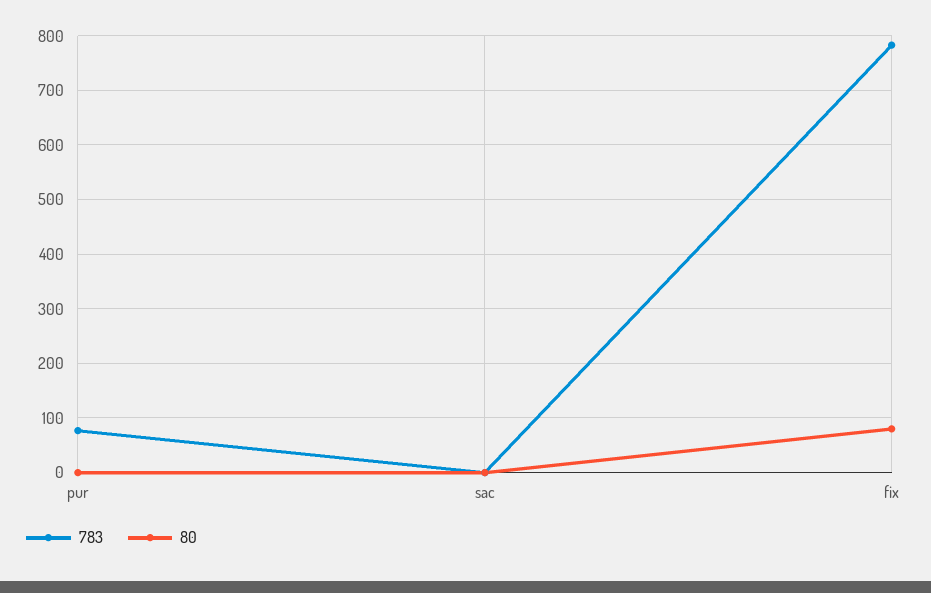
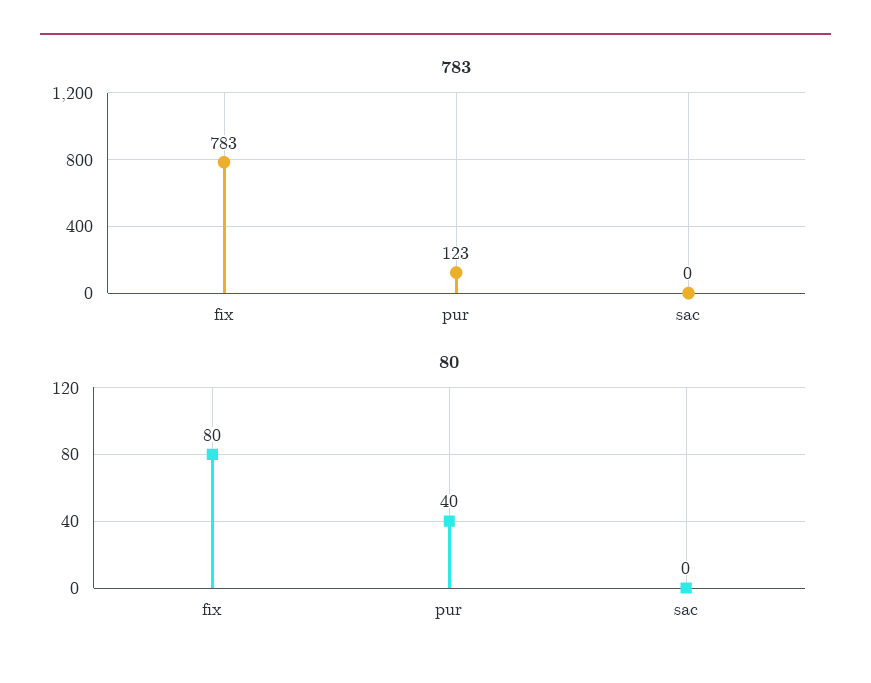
783, pur: 80 -> 123
80, pur: 0 -> 40

